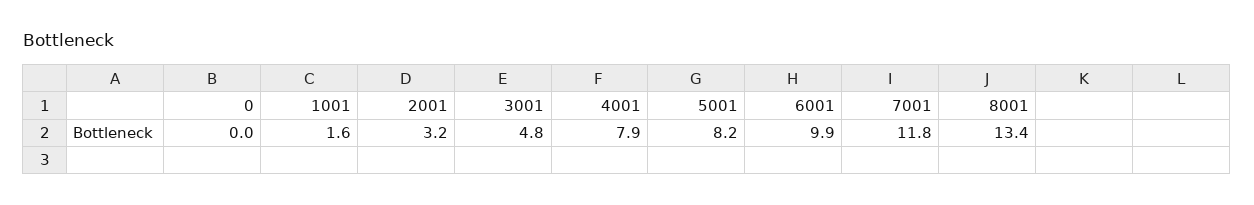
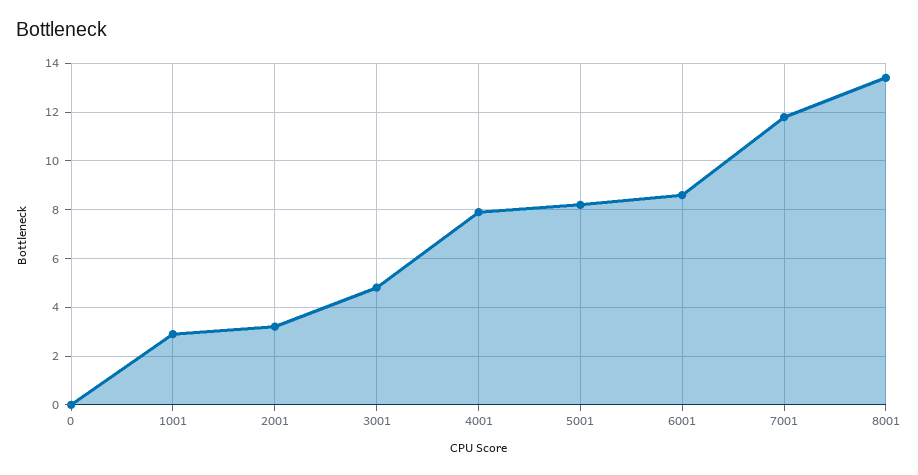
1001: 1.6 -> 3
6001: 9.9 -> 8.5

